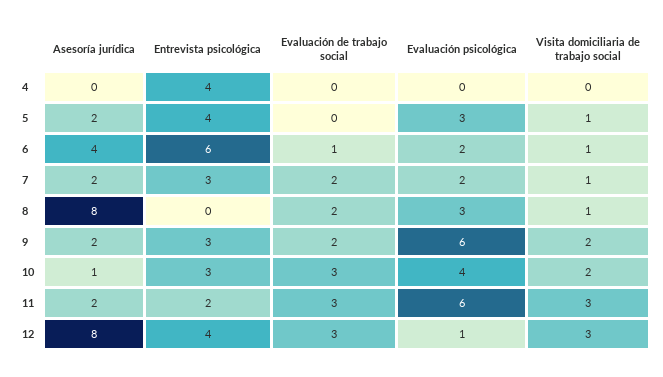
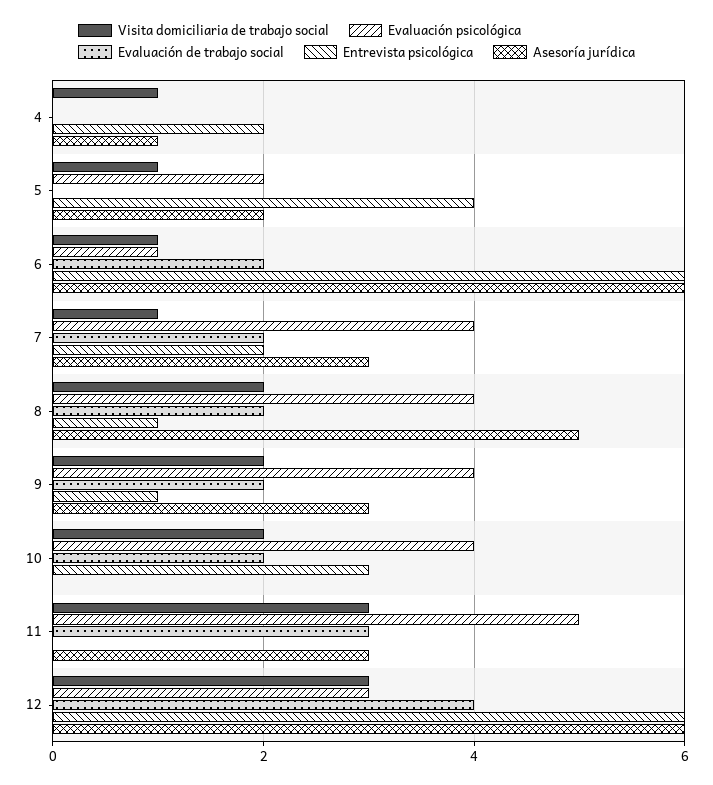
Asesoría jurídica, 4: 0 -> 1
Entrevista psicológica, 4: 4 -> 2
Visita domiciliaria de trabajo social, 4: 0 -> 1
Evaluación psicológica, 5: 3 -> 2
Asesoría jurídica, 6: 4 -> 6
Evaluación de trabajo social, 6: 1 -> 2
Evaluación psicológica, 6: 2 -> 1
Asesoría jurídica, 7: 2 -> 3
Entrevista psicológica, 7: 3 -> 2
Evaluación psicológica, 7: 2 -> 4
Asesoría jurídica, 8: 8 -> 5
Entrevista psicológica, 8: 0 -> 1
Evaluación psicológica, 8: 3 -> 4
Visita domiciliaria de trabajo social, 8: 1 -> 2
Asesoría jurídica, 9: 2 -> 3
Entrevista psicológica, 9: 3 -> 1
Evaluación psicológica, 9: 6 -> 4
Asesoría jurídica, 10: 1 -> 0
Evaluación de trabajo social, 10: 3 -> 2
Asesoría jurídica, 11: 2 -> 3
Entrevista psicológica, 11: 2 -> 0
Evaluación psicológica, 11: 6 -> 5
Asesoría jurídica, 12: 8 -> 6
Entrevista psicológica, 12: 4 -> 6
Evaluación de trabajo social, 12: 3 -> 4
Evaluación psicológica, 12: 1 -> 3

